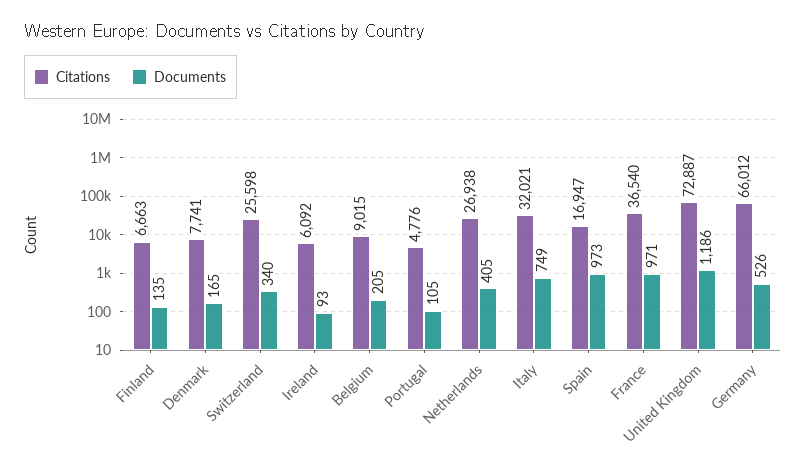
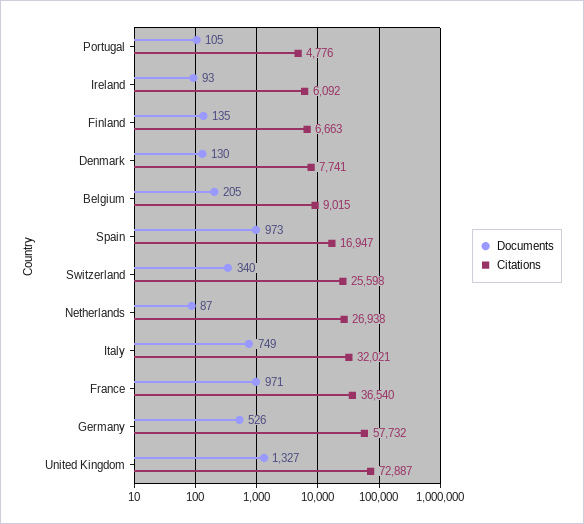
Documents, Denmark: 165 -> 130
Documents, Netherlands: 405 -> 87
Documents, United Kingdom: 1186 -> 1327
Citations, Germany: 66012 -> 57732

